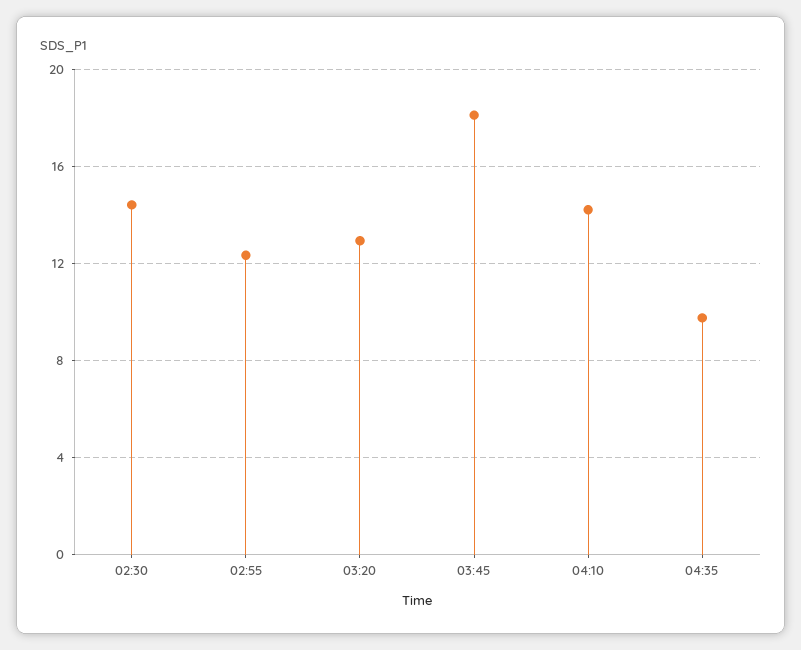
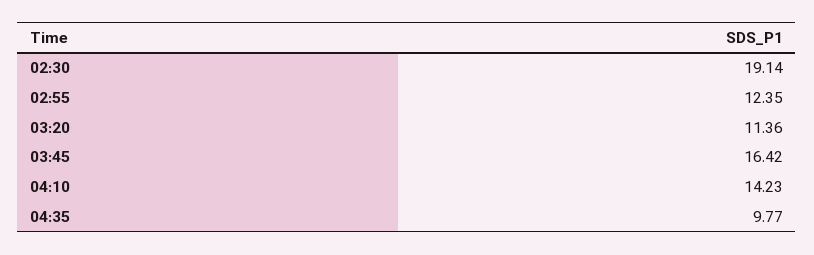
02:30: 14.5 -> 19.14
03:20: 13 -> 11.36
03:45: 18 -> 16.42

